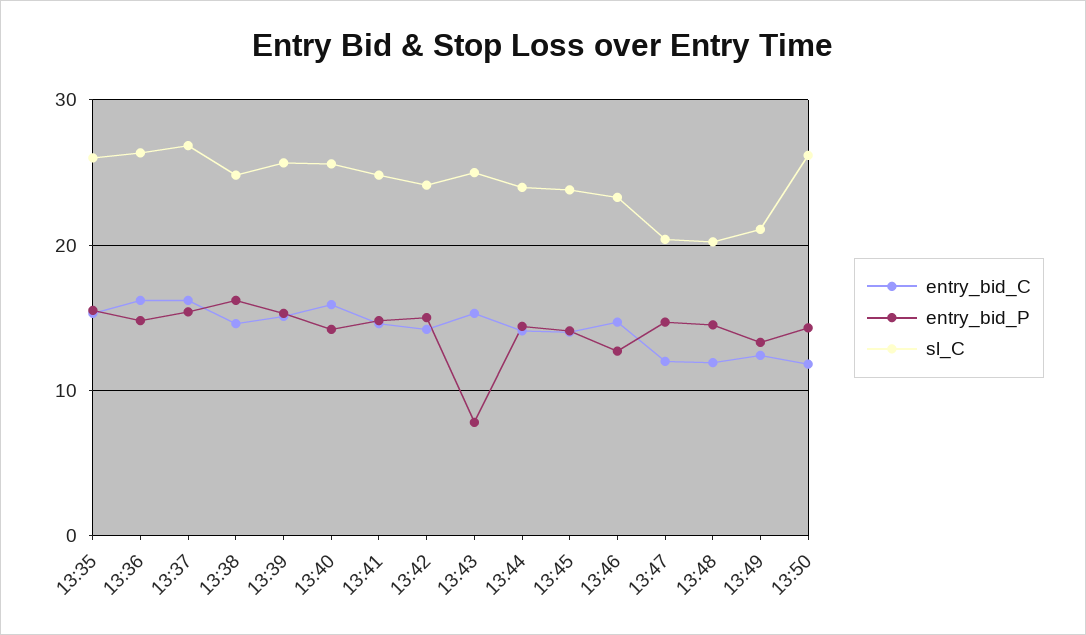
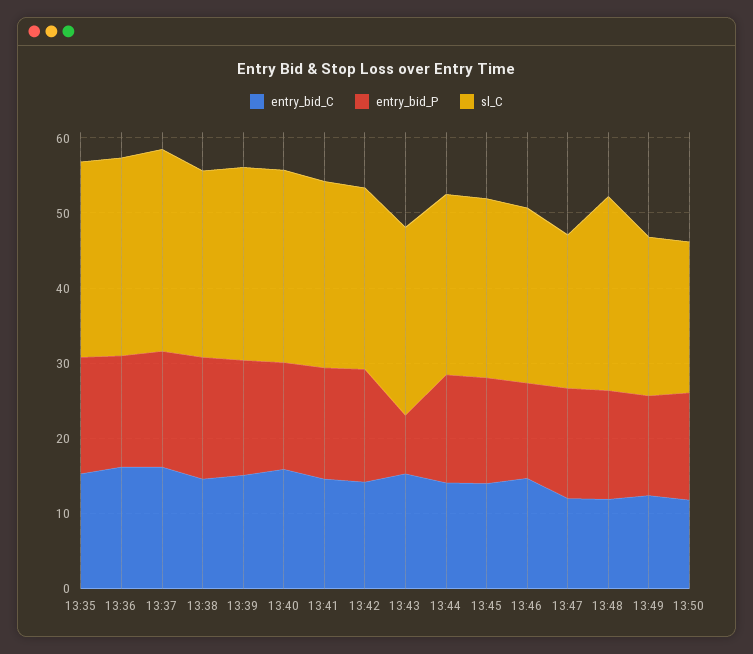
sl_C, 13:48: 20 -> 26
sl_C, 13:50: 26 -> 20

